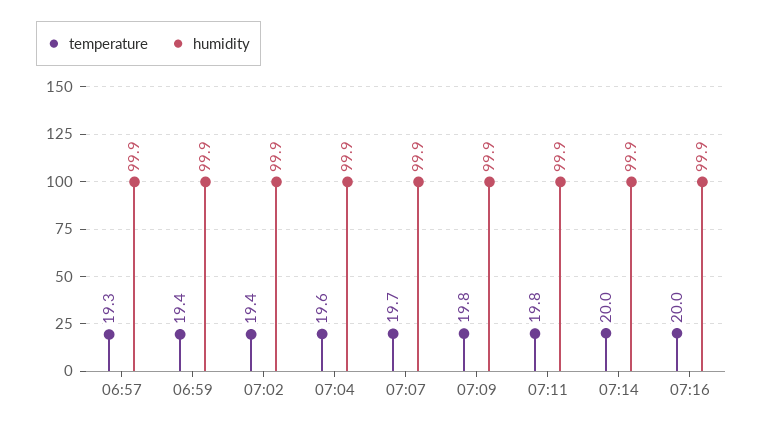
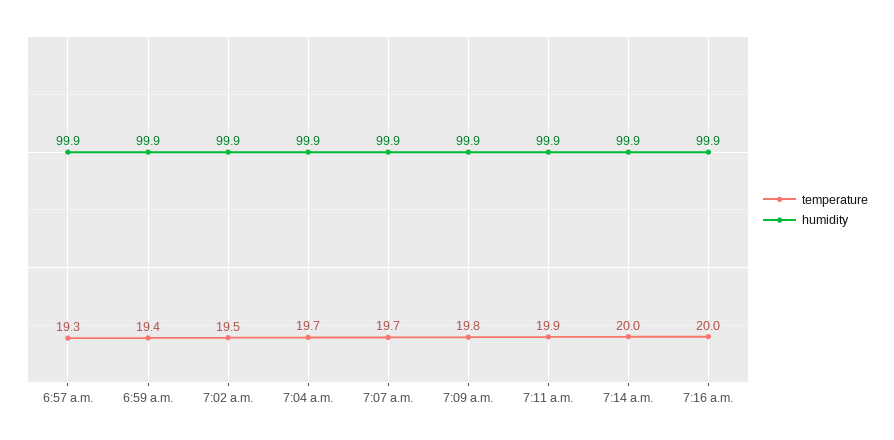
temperature, 07:02: 19.4 -> 19.5
temperature, 07:04: 19.6 -> 19.7
temperature, 07:11: 19.8 -> 19.9

